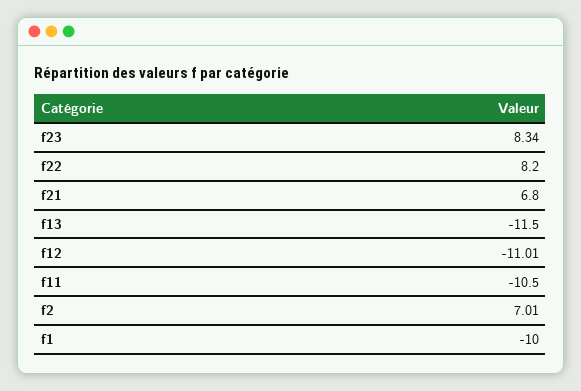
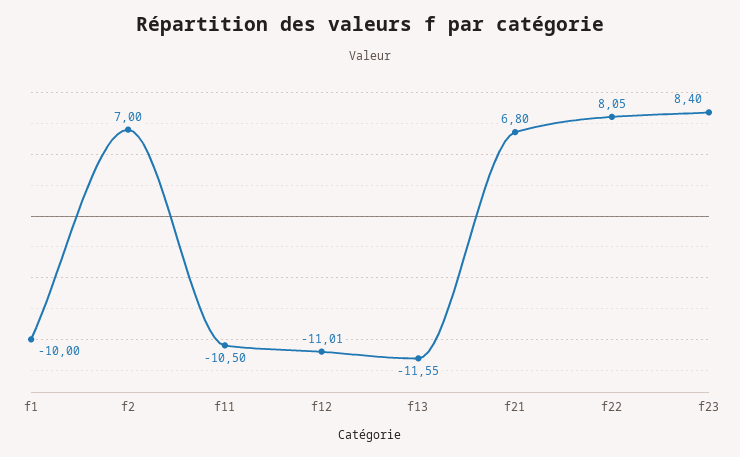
f23: 8.34 -> 8.4
f22: 8.2 -> 8.05
f13: -11.5 -> -11.55
f2: 7.01 -> 7

